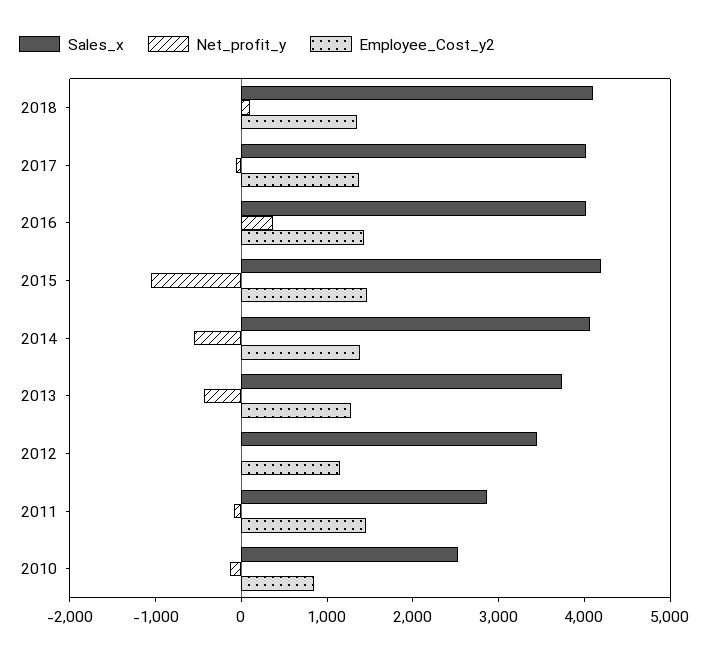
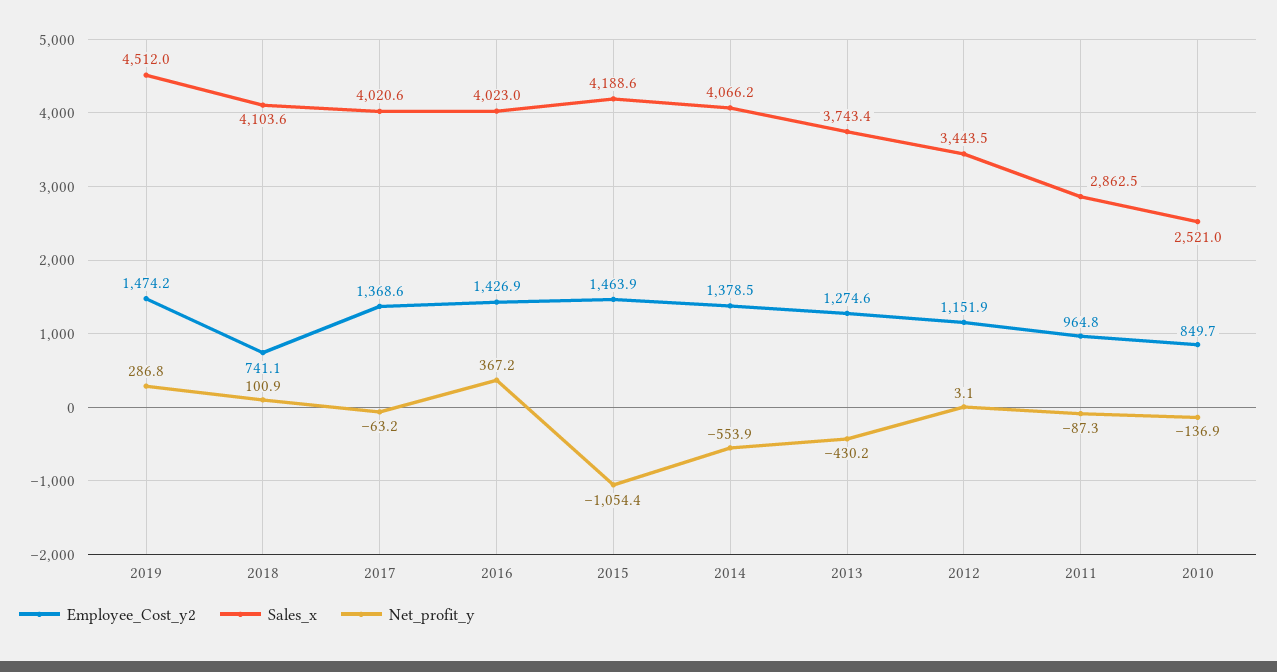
Employee_Cost_y2, 2018: 1400 -> 741.1
Employee_Cost_y2, 2011: 1400 -> 964.8
Employee_Cost_y2, 2019: none -> 1474.2
Sales_x, 2019: none -> 4512
Net_profit_y, 2019: none -> 286.8

